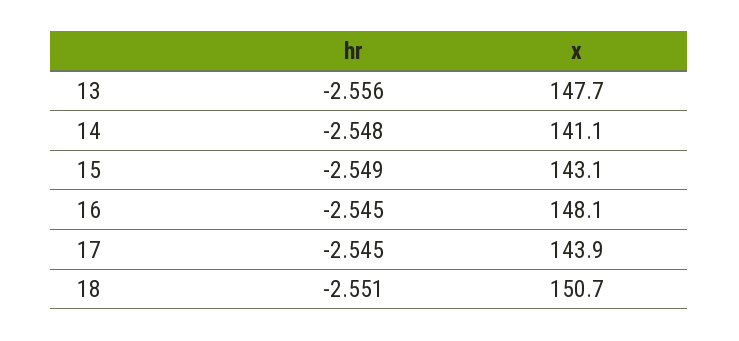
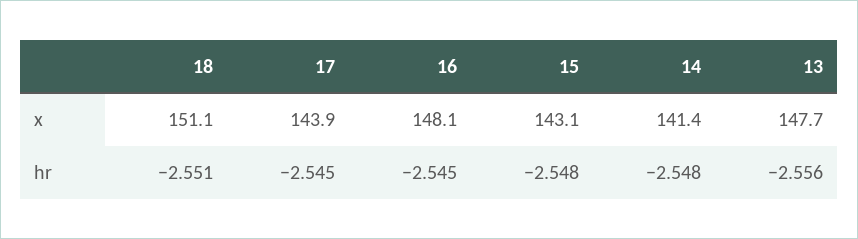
x, 14: 141.1 -> 141.4
hr, 15: -2.549 -> -2.548
x, 18: 150.7 -> 151.1

